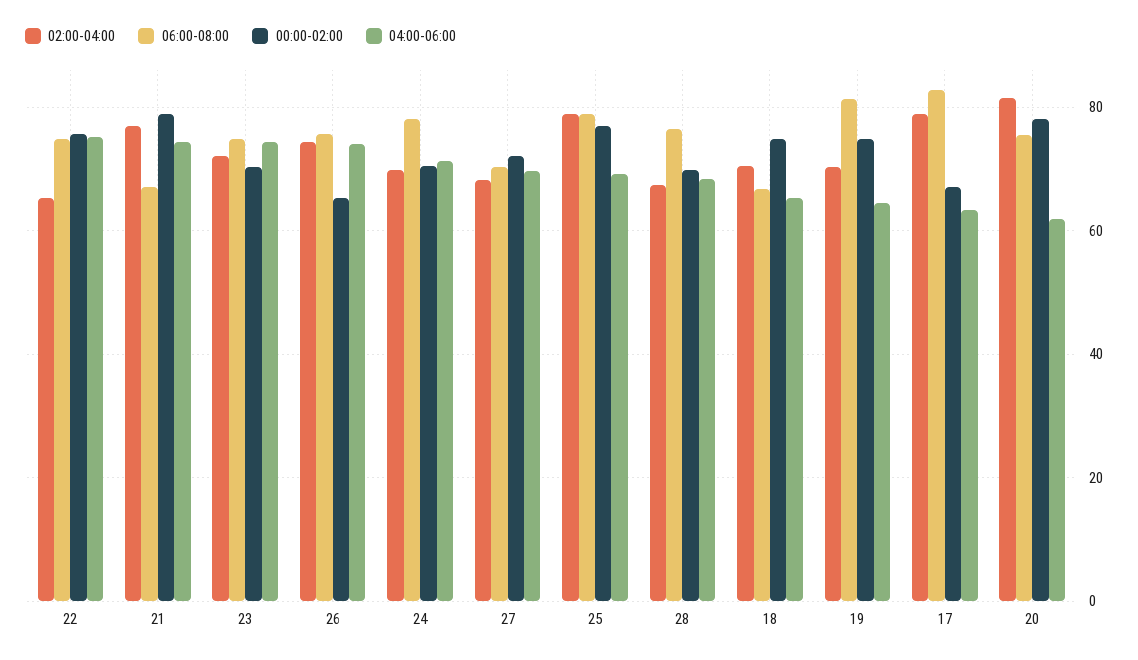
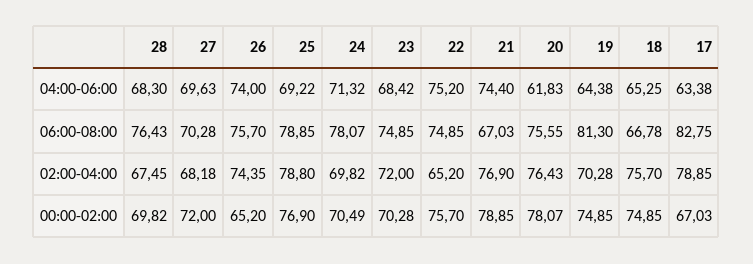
04:00-06:00, 23: 74 -> 68.42
02:00-04:00, 18: 70 -> 75.7
02:00-04:00, 20: 82 -> 76.43

